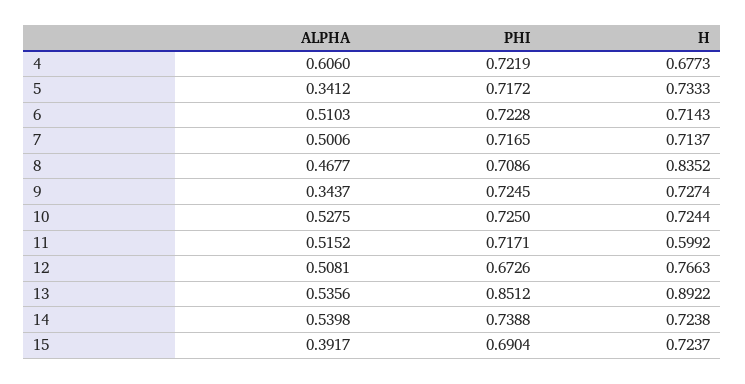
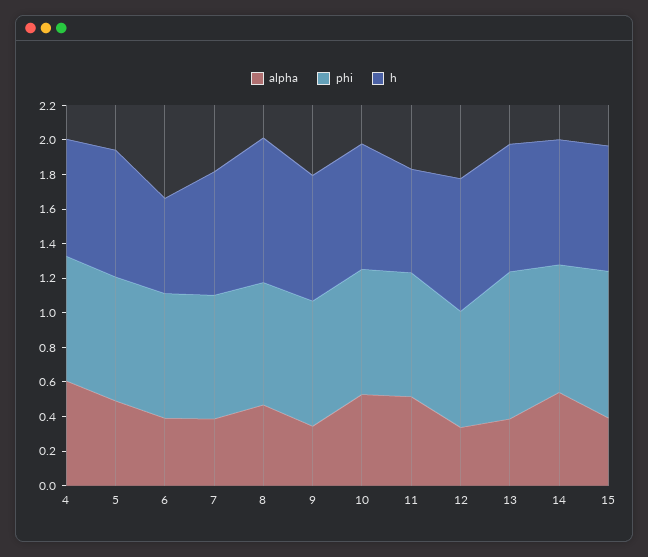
ALPHA, 5: 0.3412 -> 0.5
ALPHA, 6: 0.5103 -> 0.4
H, 6: 0.7143 -> 0.55
ALPHA, 7: 0.5006 -> 0.4
ALPHA, 12: 0.5081 -> 0.35
ALPHA, 13: 0.5356 -> 0.4
H, 13: 0.8922 -> 0.75
PHI, 15: 0.6904 -> 0.85

